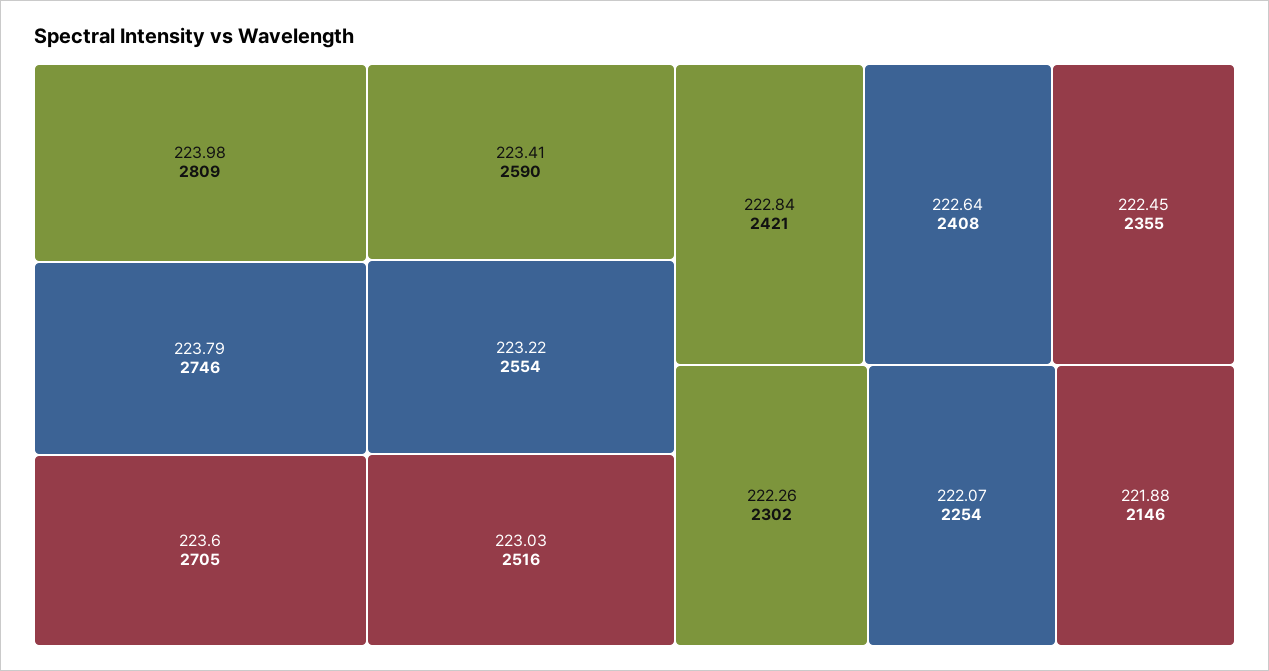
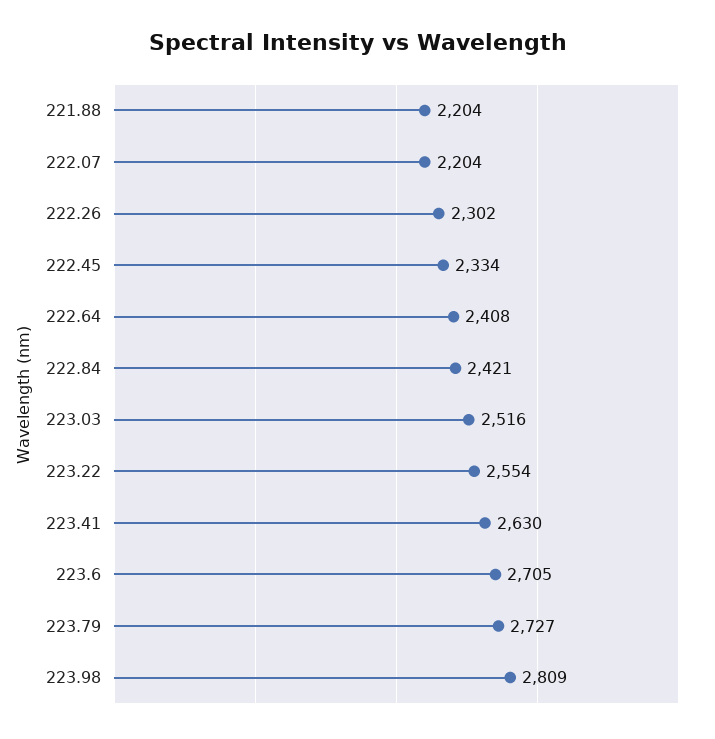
223.79: 2746 -> 2727
223.41: 2590 -> 2630
222.45: 2355 -> 2334
222.07: 2254 -> 2204
221.88: 2146 -> 2204

